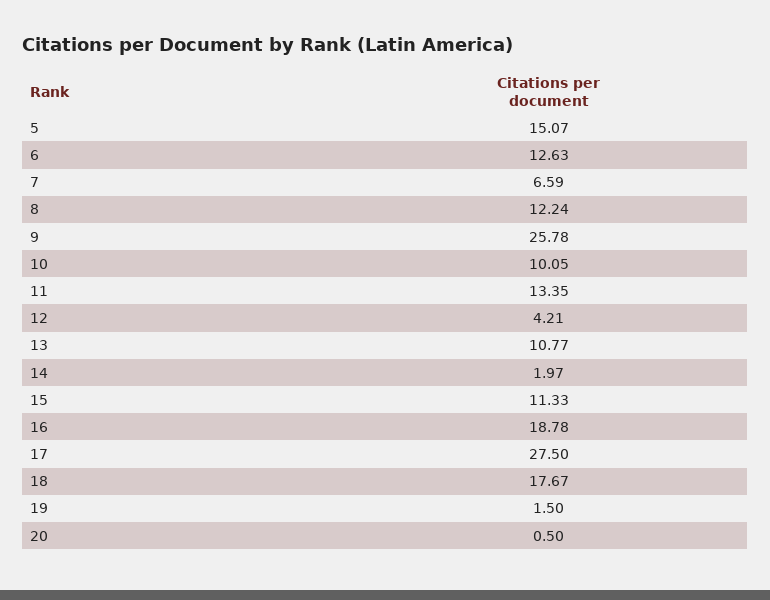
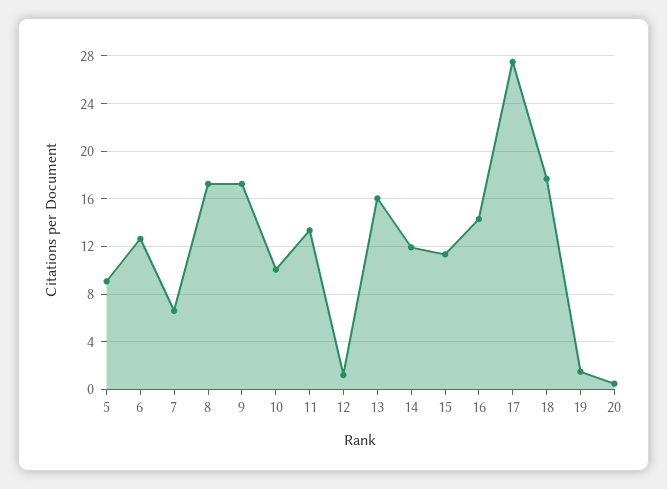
5: 15.07 -> 9
8: 12.24 -> 17
9: 25.78 -> 17
12: 4.21 -> 1
13: 10.77 -> 16
14: 1.97 -> 12
16: 18.78 -> 14

